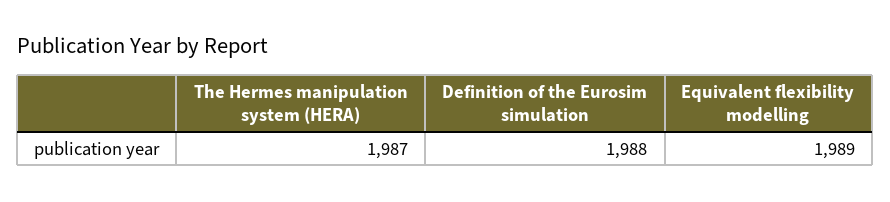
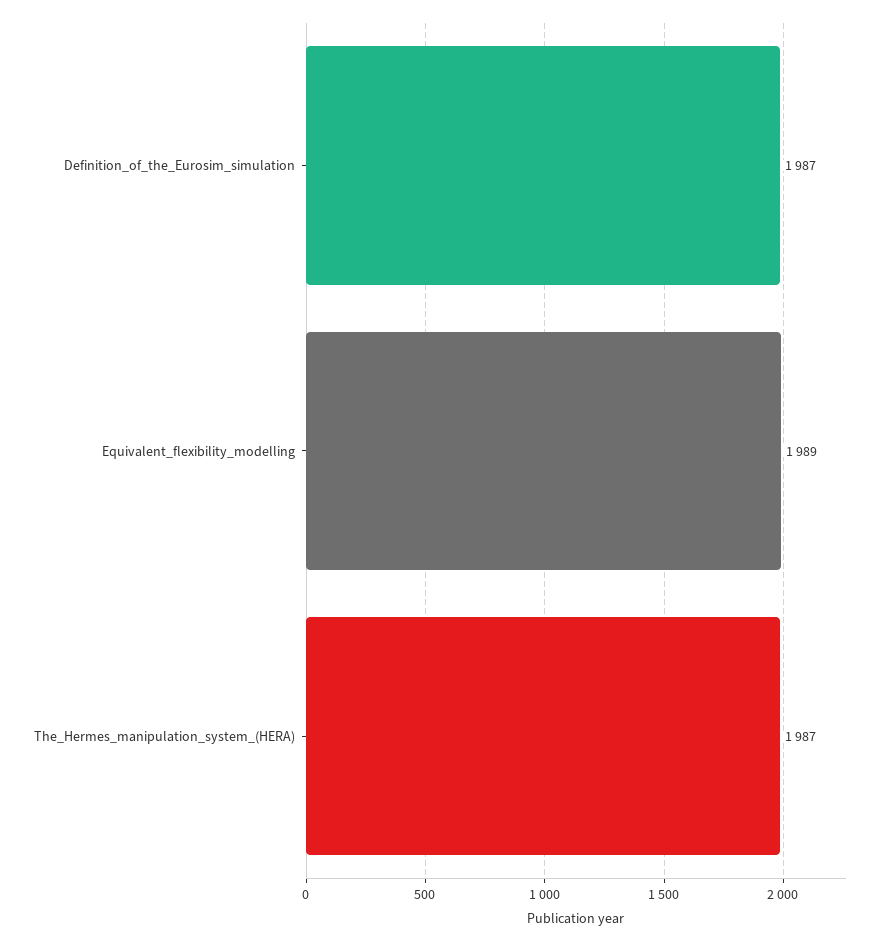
Definition of the Eurosim simulation: 1988 -> 1987

